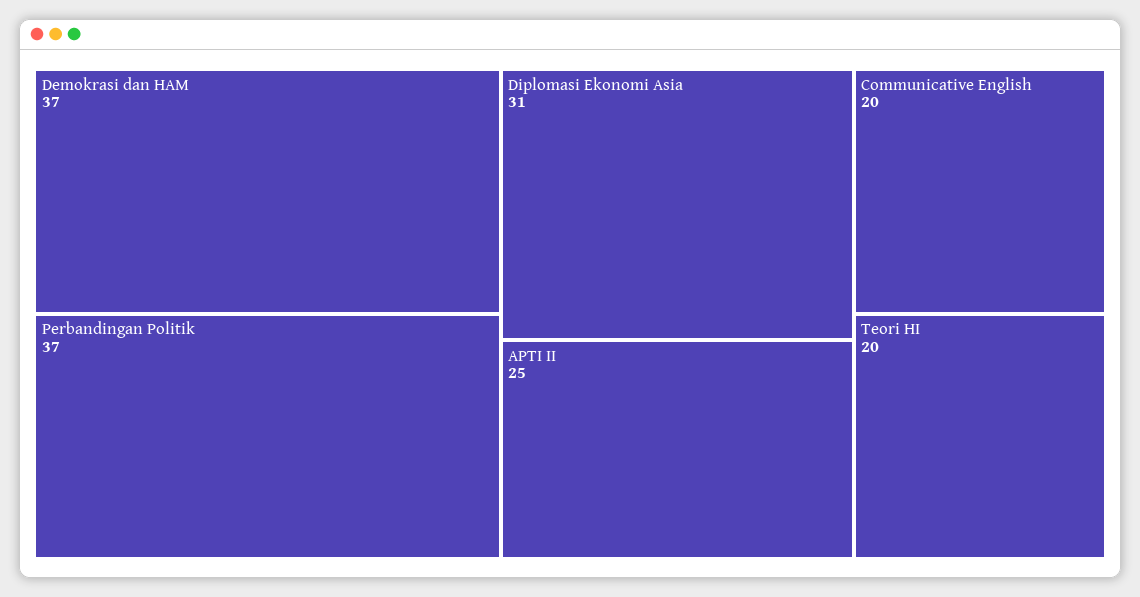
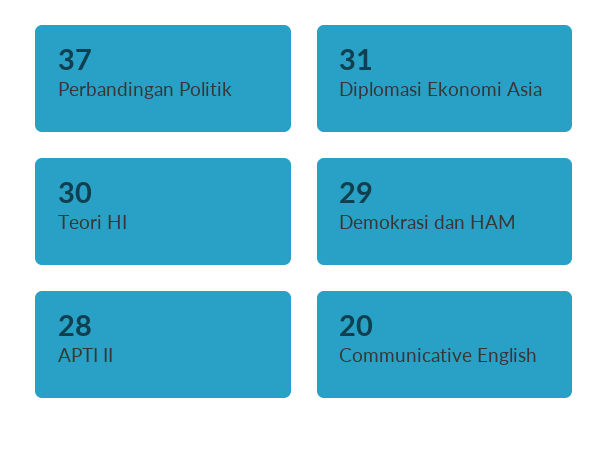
Demokrasi dan HAM: 37 -> 29
APTI II: 25 -> 28
Teori HI: 20 -> 30

